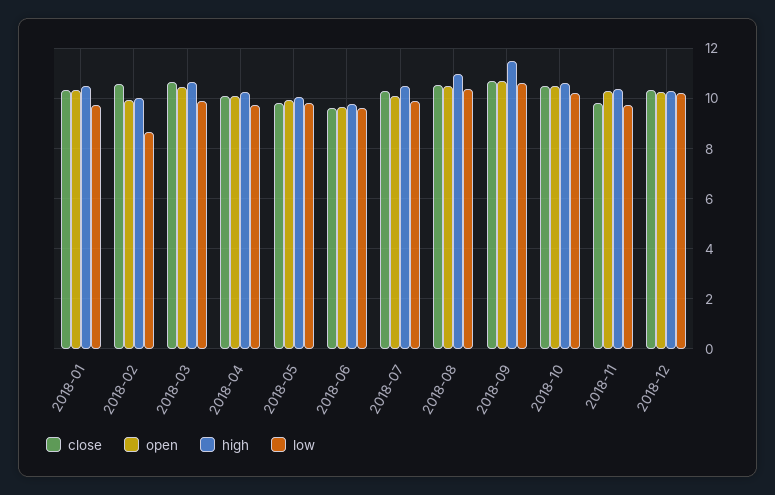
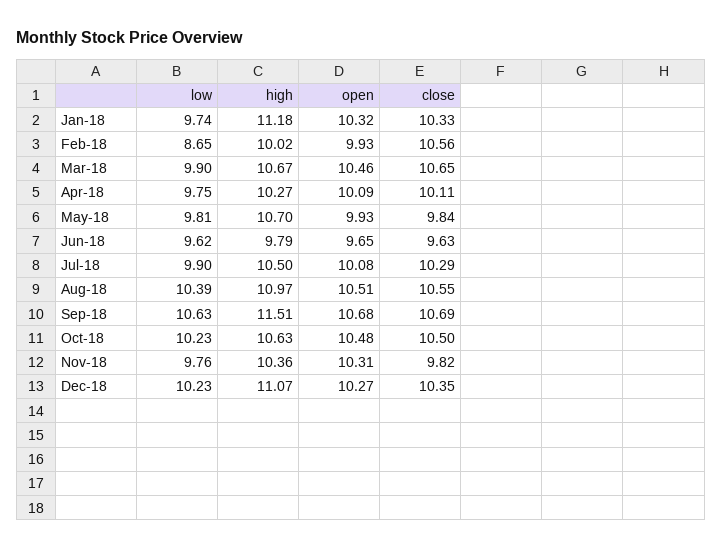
high, 2018-01: 10.5 -> 11.18
high, 2018-05: 10 -> 10.7
high, 2018-12: 10.25 -> 11.07

